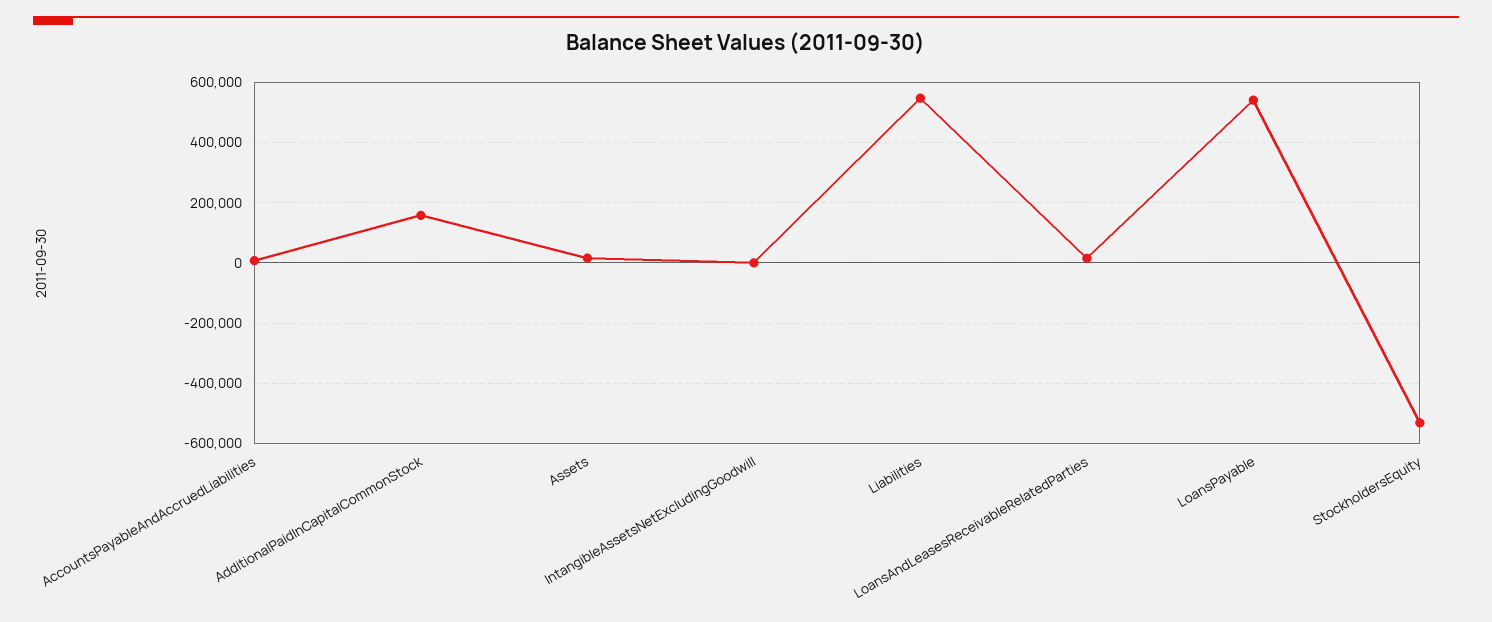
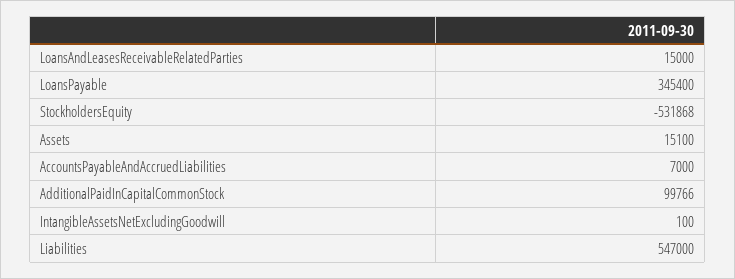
AdditionalPaidInCapitalCommonStock: 160000 -> 99766
LoansPayable: 540000 -> 345400

